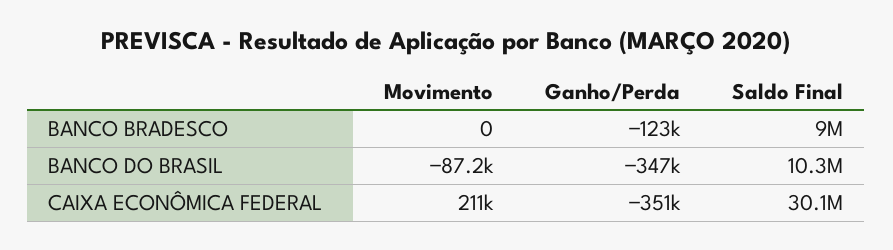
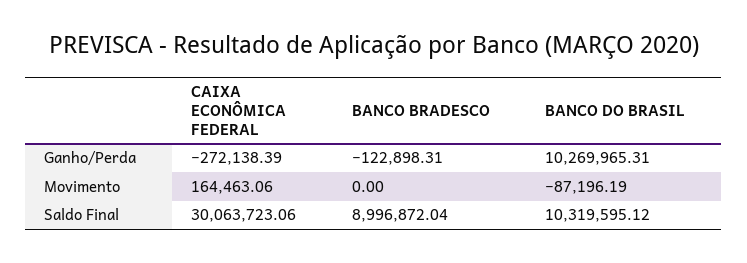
Ganho/Perda, BANCO DO BRASIL: -347000 -> 10269965.31
Movimento, CAIXA ECONÔMICA FEDERAL: 211000 -> 164463.06
Ganho/Perda, CAIXA ECONÔMICA FEDERAL: -351000 -> -272138.39

